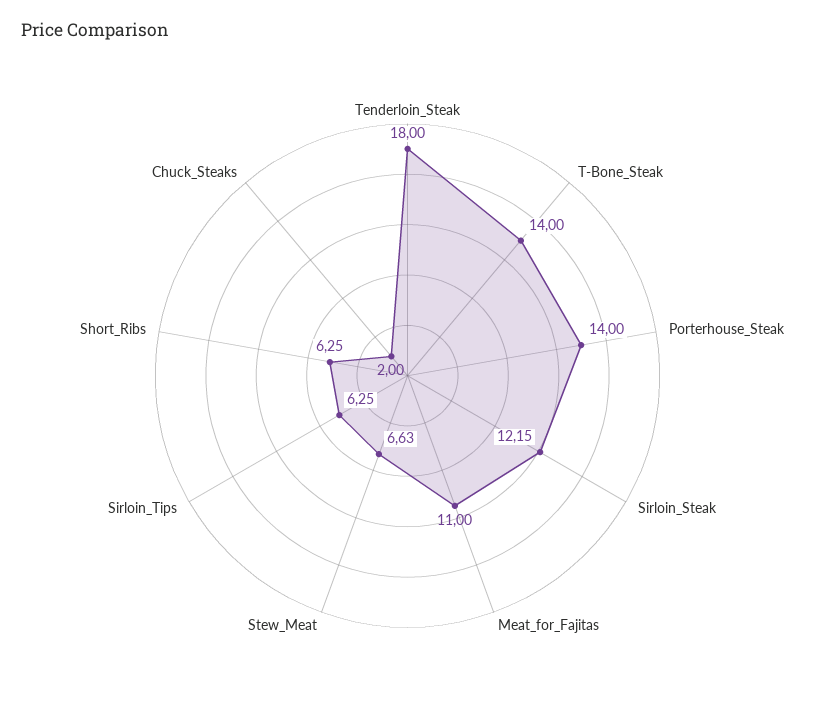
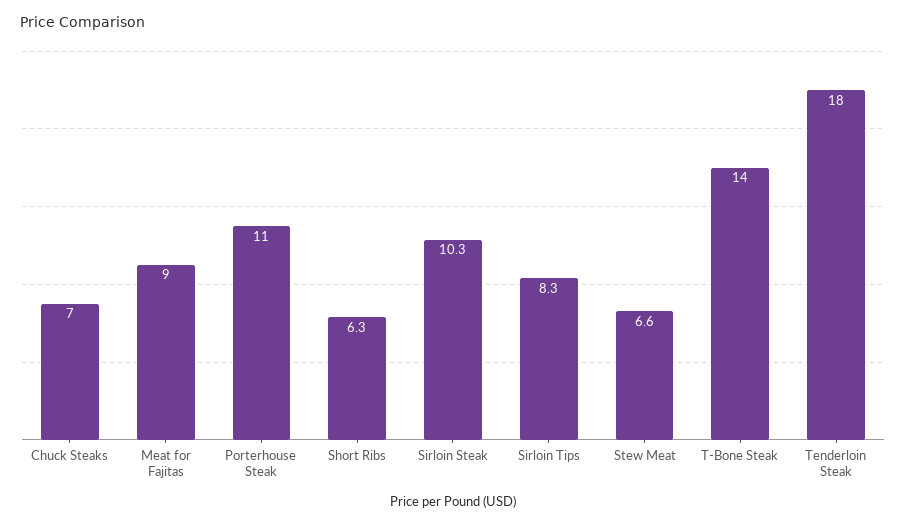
Porterhouse_Steak: 14 -> 11
Sirloin_Steak: 12.15 -> 10.3
Meat_for_Fajitas: 11 -> 9
Sirloin_Tips: 6.25 -> 8.3
Chuck_Steaks: 2 -> 7

